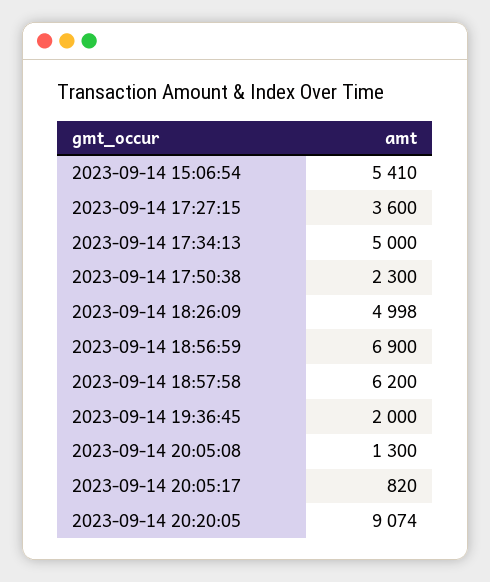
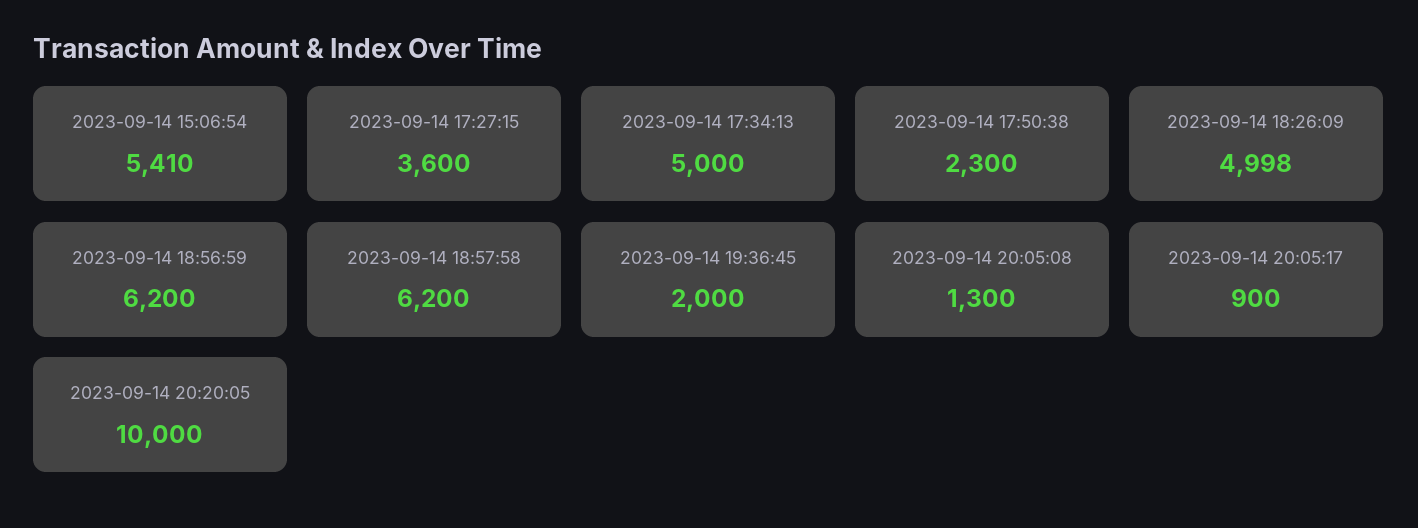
2023-09-14 18:56:59: 6900 -> 6200
2023-09-14 20:05:17: 820 -> 900
2023-09-14 20:20:05: 9074 -> 10000

